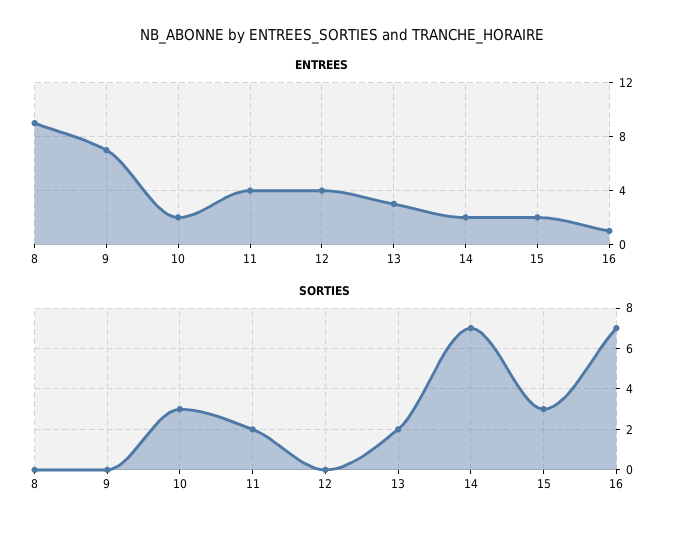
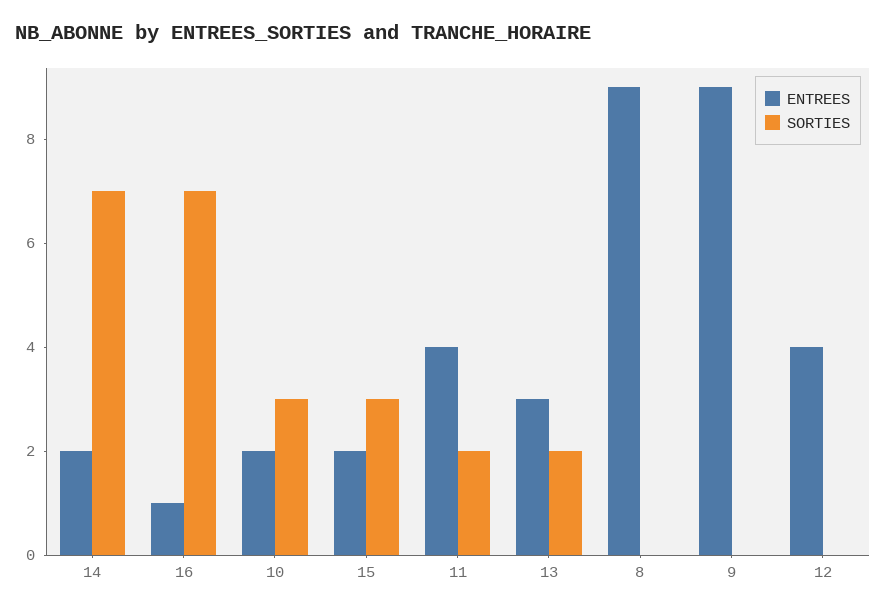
ENTREES, 9: 7 -> 9

